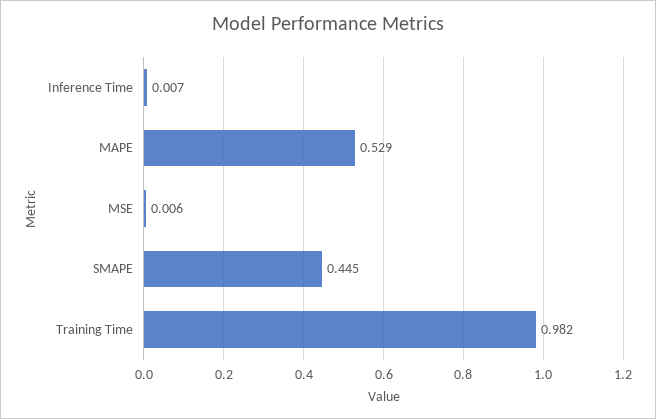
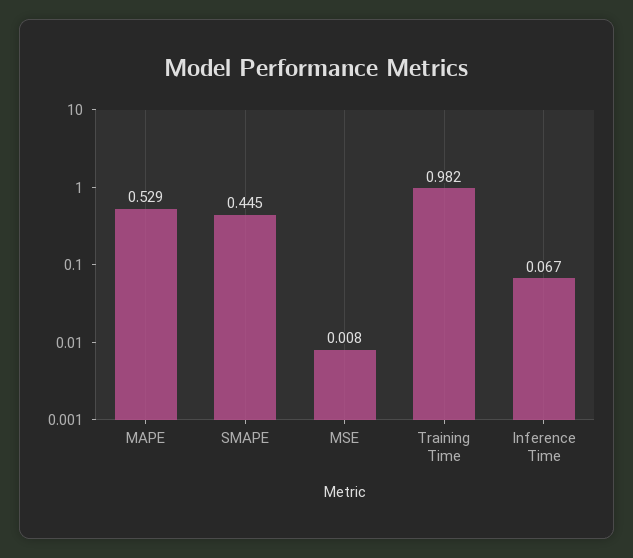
Inference Time: 0.007 -> 0.067
MSE: 0.006 -> 0.008

